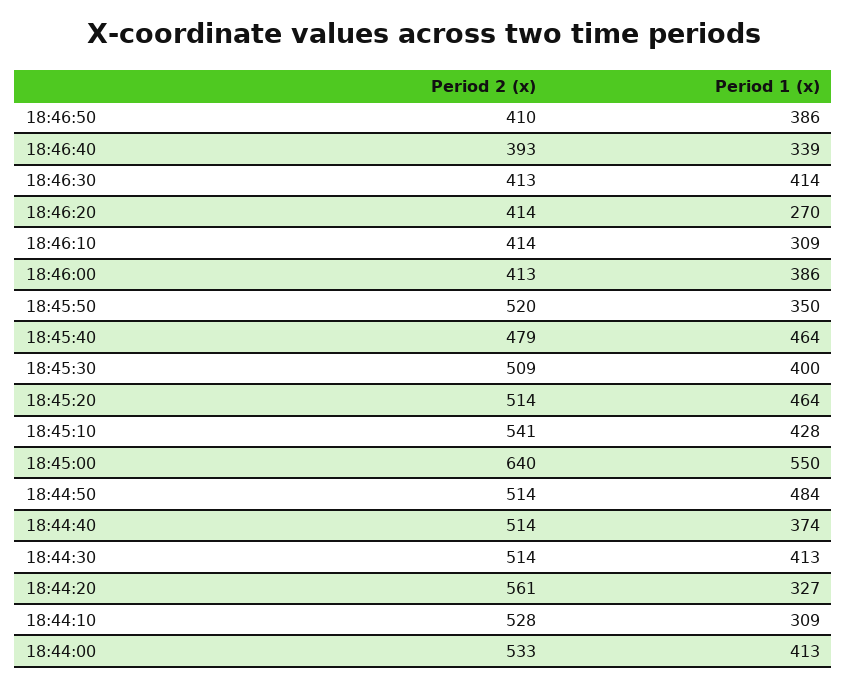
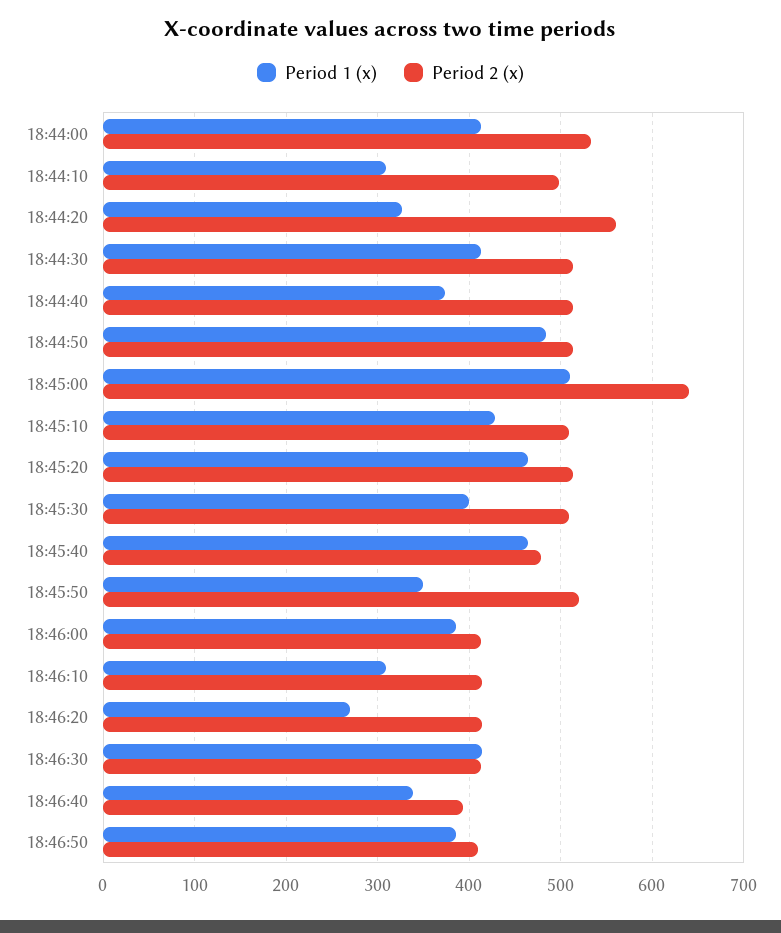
Period 2 (x), 18:45:10: 541 -> 510
Period 1 (x), 18:45:00: 550 -> 510
Period 2 (x), 18:44:10: 528 -> 500

